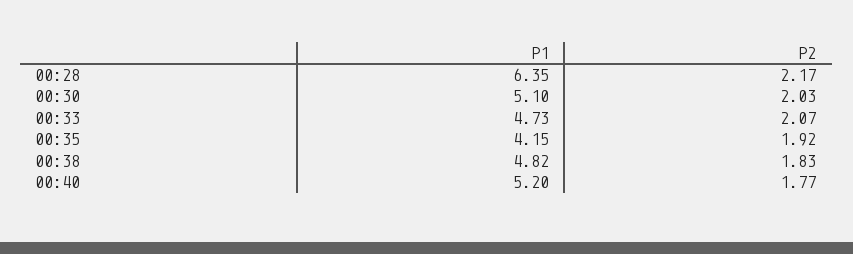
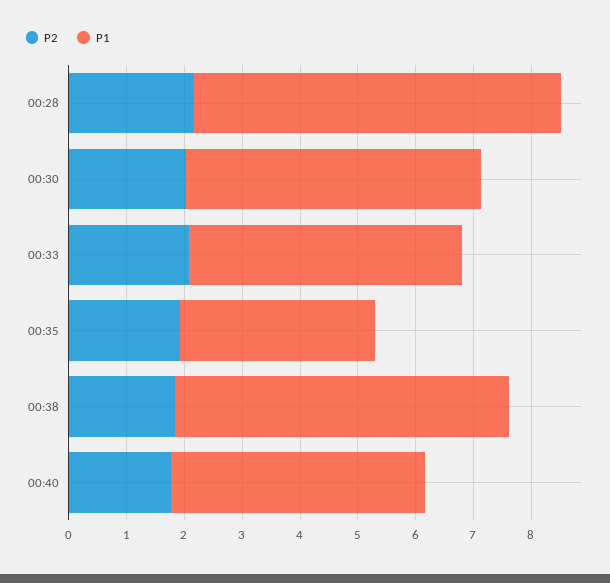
P1, 00:35: 4.15 -> 3.4
P1, 00:38: 4.82 -> 5.8
P1, 00:40: 5.2 -> 4.4

